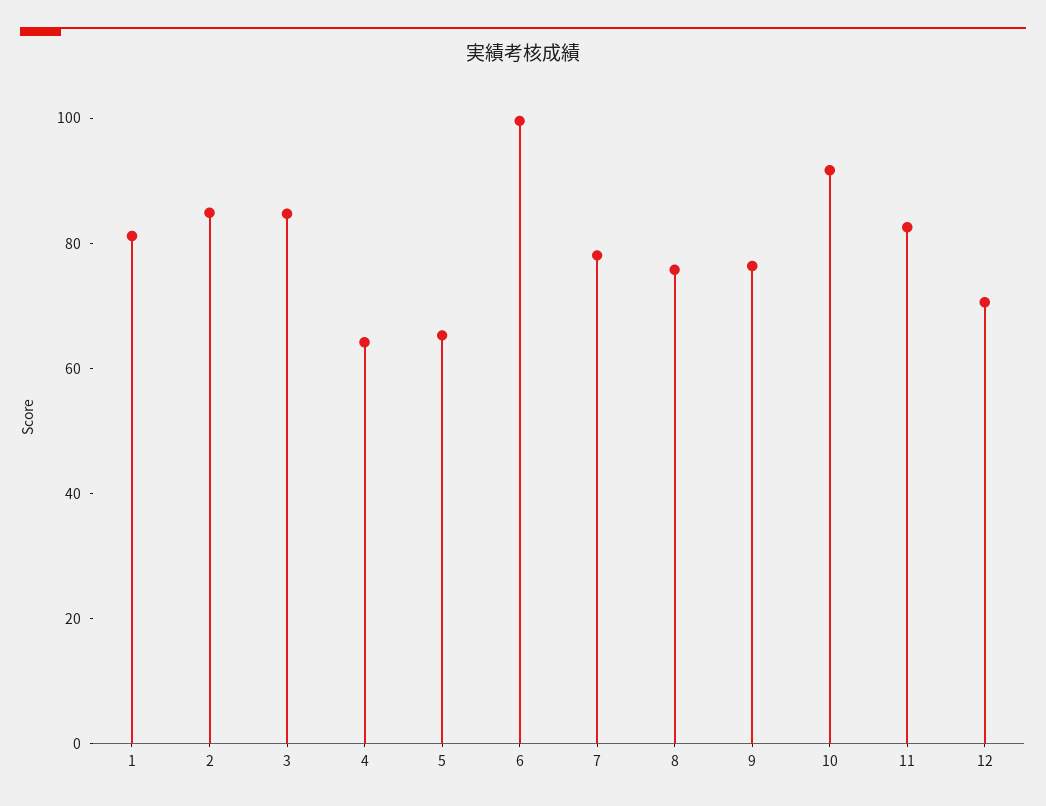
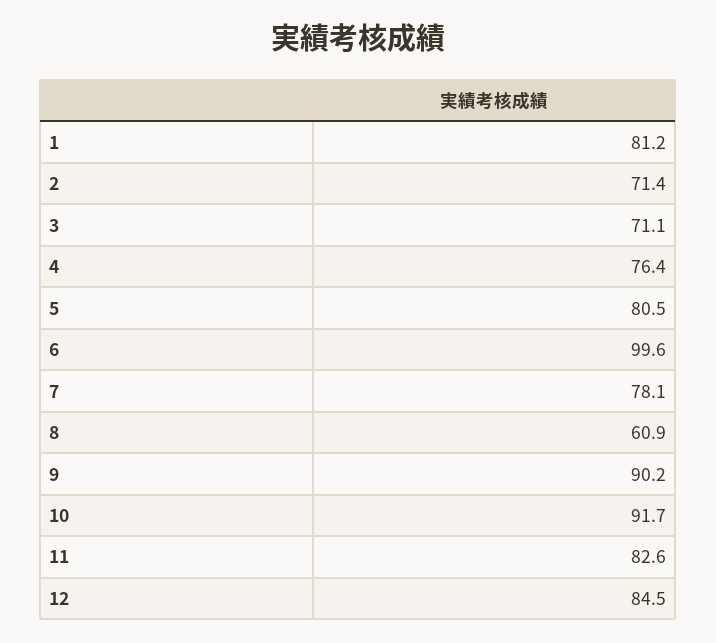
2: 85 -> 71.4
3: 85 -> 71.1
4: 65 -> 76.4
5: 65 -> 80.5
8: 75 -> 60.9
9: 75 -> 90.2
12: 70 -> 84.5

